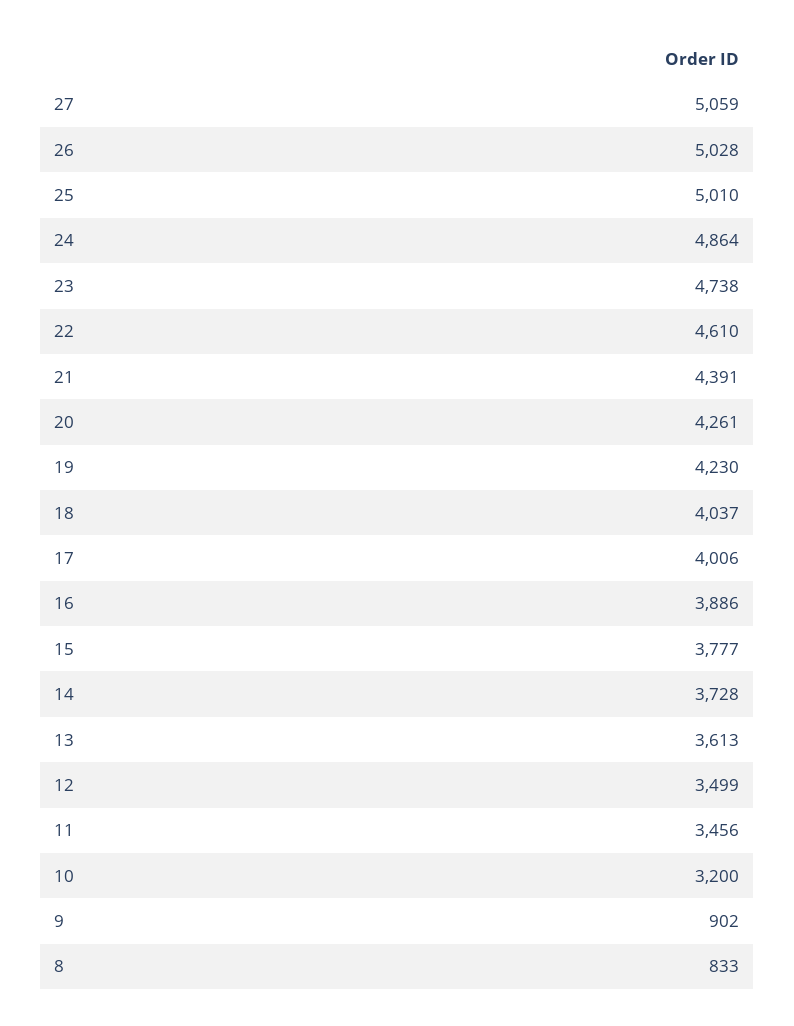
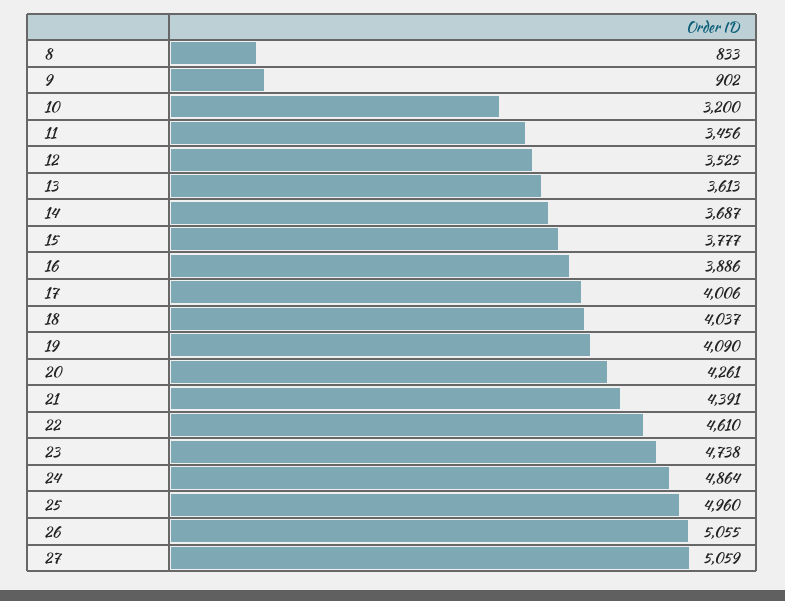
26: 5028 -> 5055
25: 5010 -> 4960
19: 4230 -> 4090
14: 3728 -> 3687
12: 3499 -> 3525

